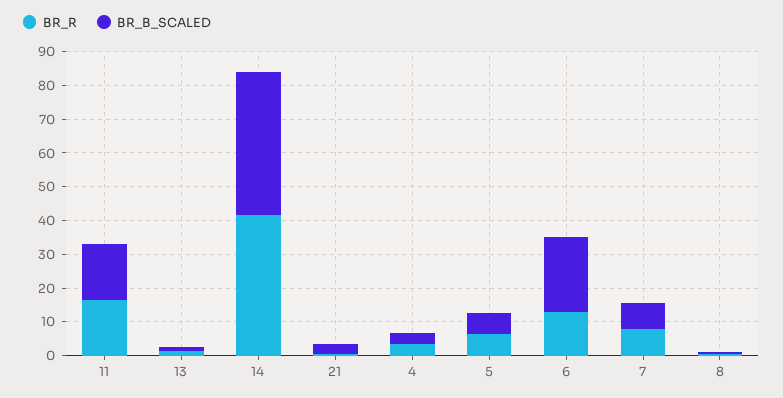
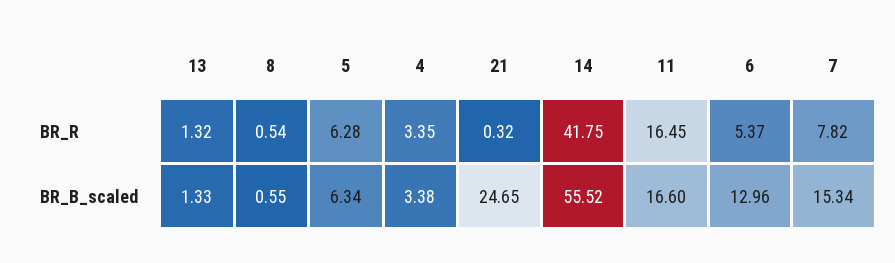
BR_B_SCALED, 14: 42.5 -> 55.52
BR_B_SCALED, 21: 2.5 -> 24.65
BR_R, 6: 12.5 -> 5.37
BR_B_SCALED, 6: 22.5 -> 12.96
BR_B_SCALED, 7: 7.5 -> 15.34

